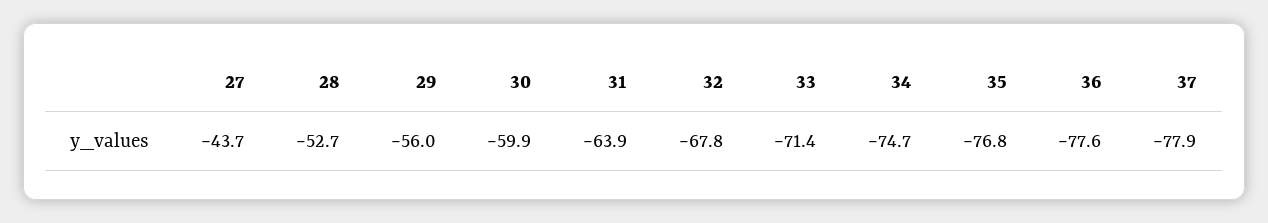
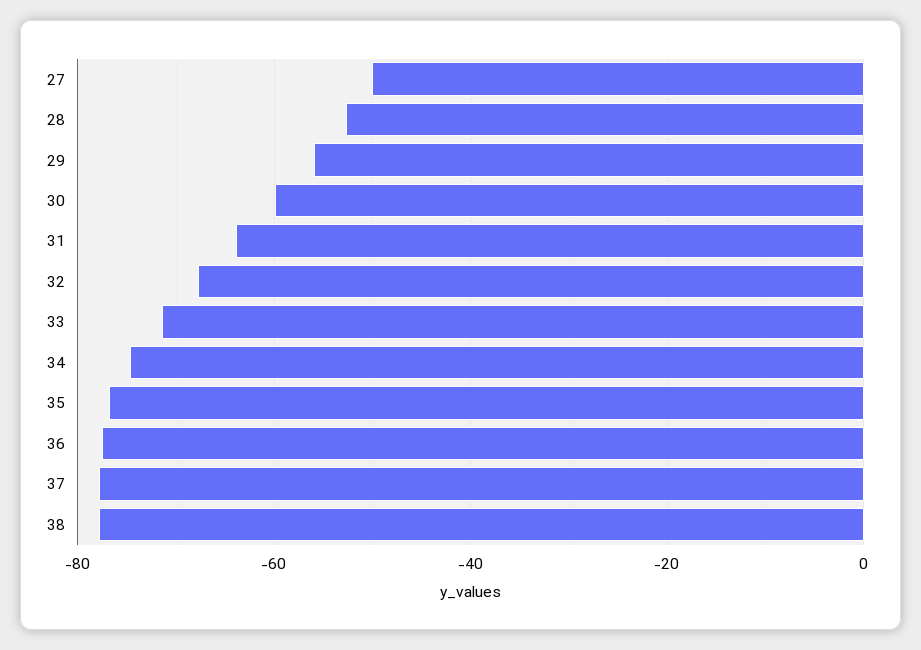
27: -43.7 -> -50
38: none -> -78

